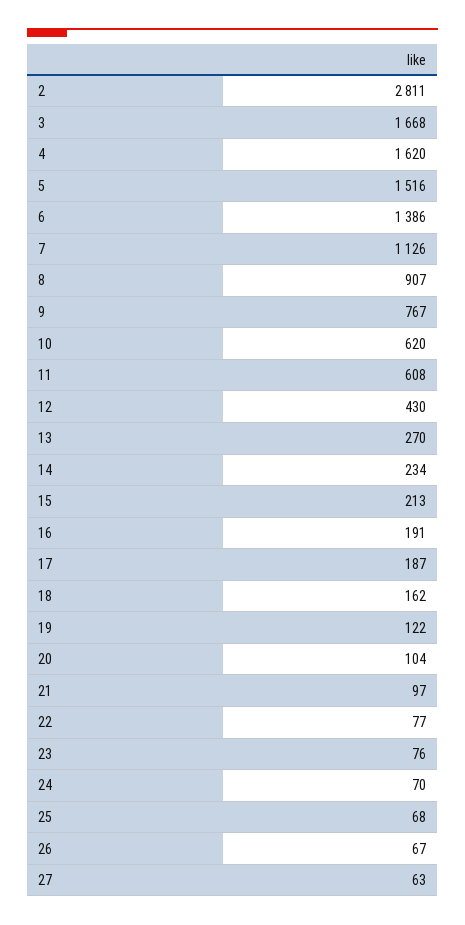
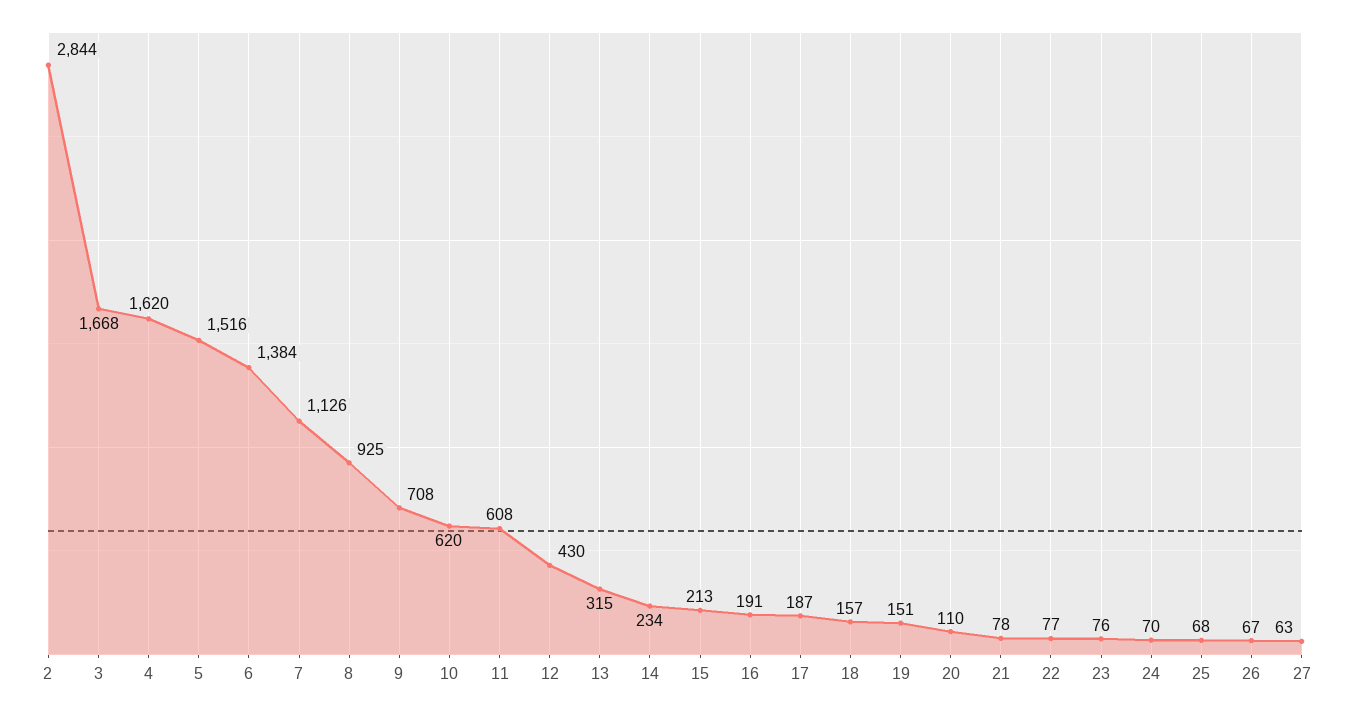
2: 2811 -> 2844
6: 1386 -> 1384
8: 907 -> 925
9: 767 -> 708
13: 270 -> 315
18: 162 -> 157
19: 122 -> 151
20: 104 -> 110
21: 97 -> 78

